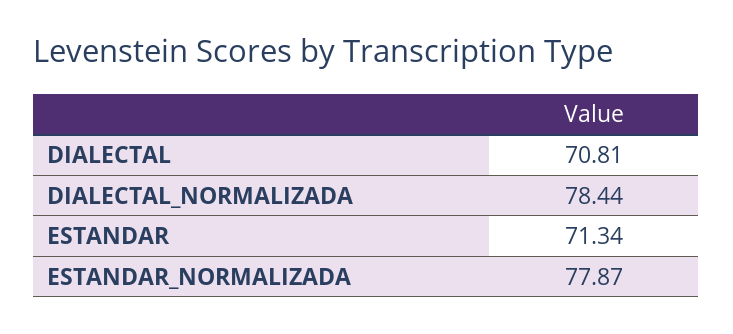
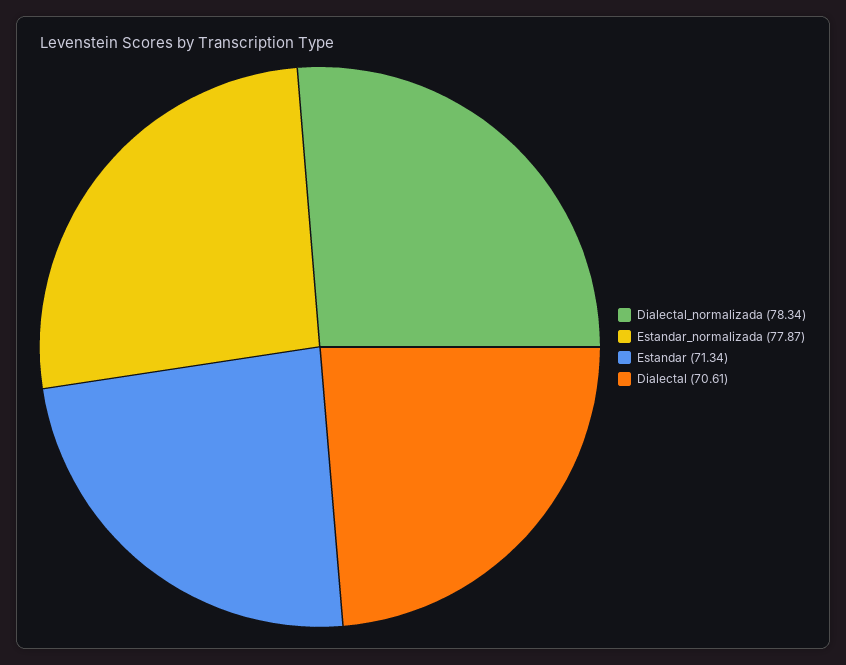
DIALECTAL: 70.81 -> 70.61
DIALECTAL_NORMALIZADA: 78.44 -> 78.34

